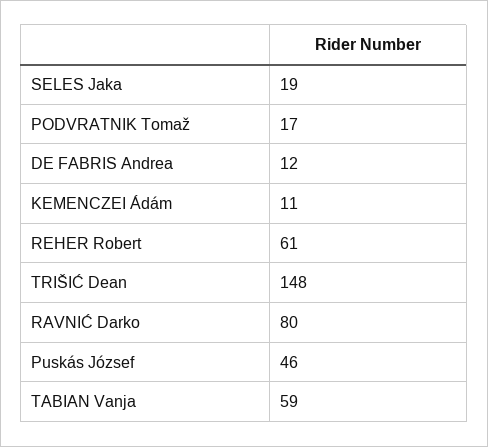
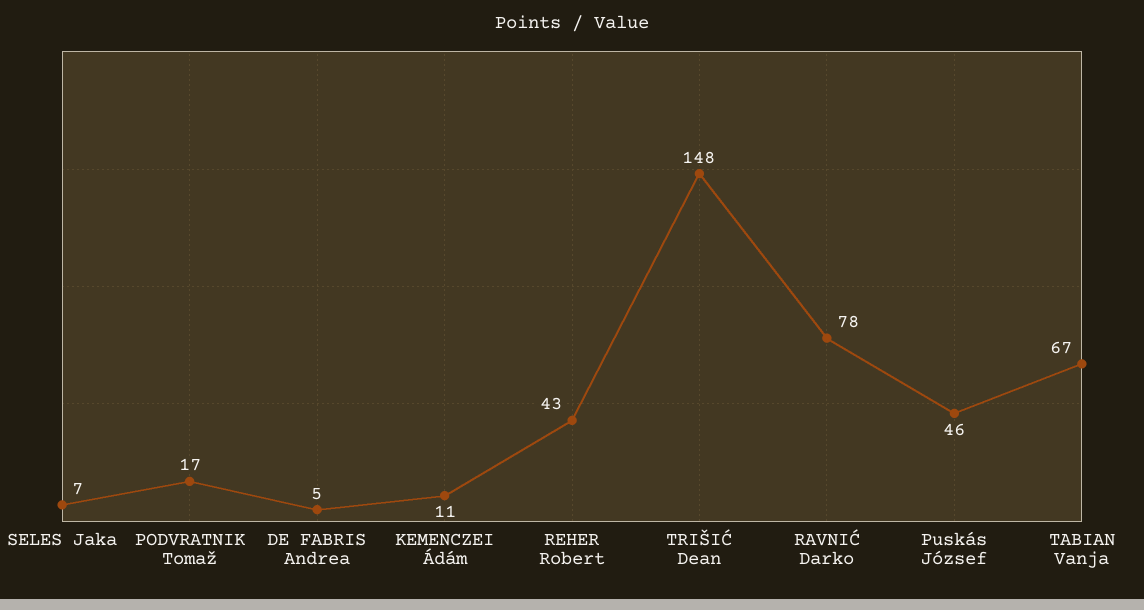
SELES Jaka: 19 -> 7
DE FABRIS Andrea: 12 -> 5
REHER Robert: 61 -> 43
RAVNIĆ Darko: 80 -> 78
TABIAN Vanja: 59 -> 67

